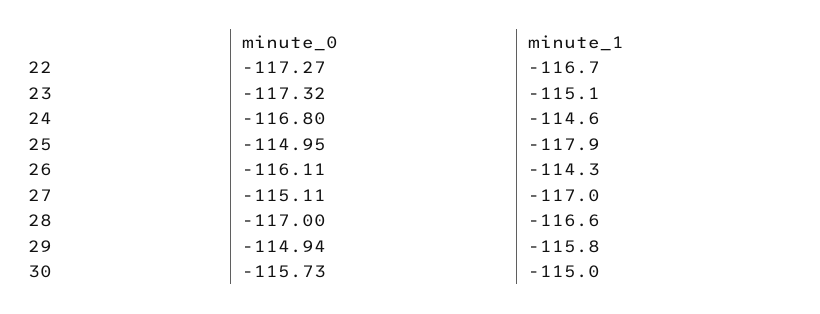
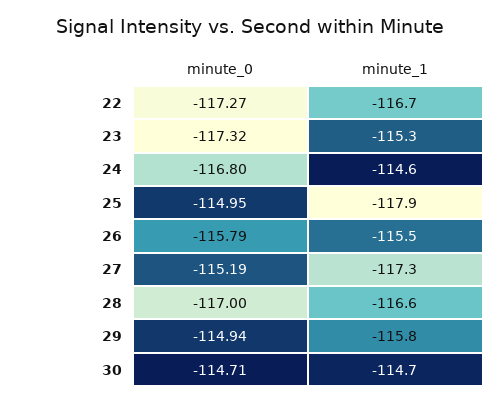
minute_1, 23: -115.1 -> -115.3
minute_0, 26: -116.11 -> -115.79
minute_1, 26: -114.3 -> -115.5
minute_0, 27: -115.11 -> -115.19
minute_1, 27: -117 -> -117.3
minute_0, 30: -115.73 -> -114.71
minute_1, 30: -115 -> -114.7

